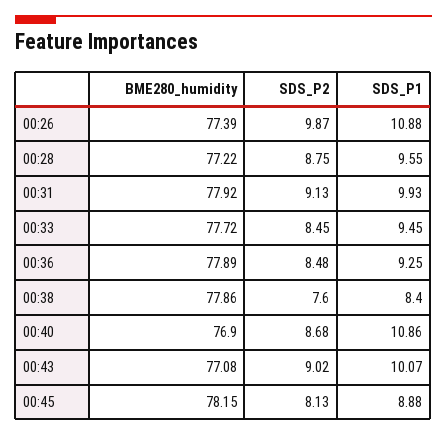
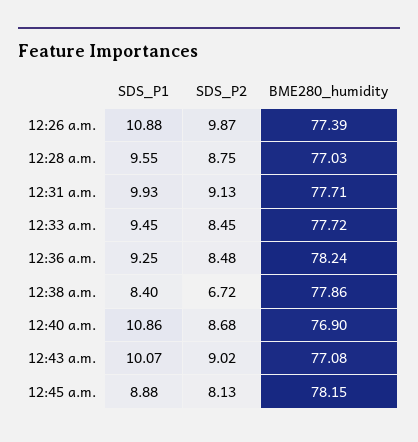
BME280_humidity, 00:28: 77.22 -> 77.03
BME280_humidity, 00:31: 77.92 -> 77.71
BME280_humidity, 00:36: 77.89 -> 78.24
SDS_P2, 00:38: 7.6 -> 6.72

